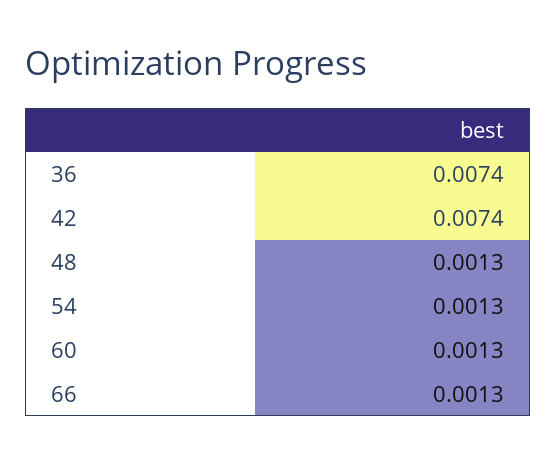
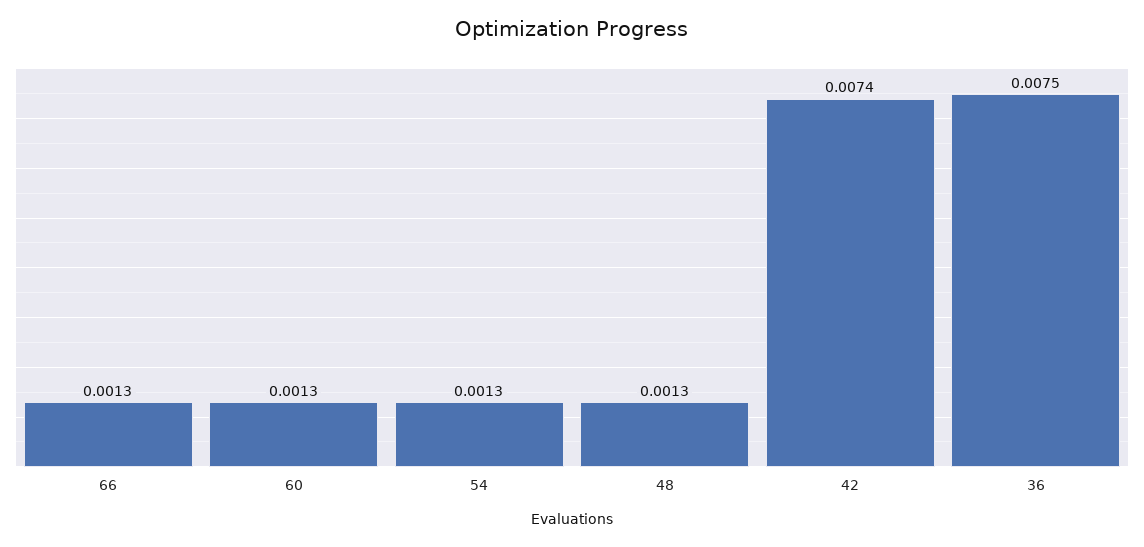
36: 0.0074 -> 0.0075

